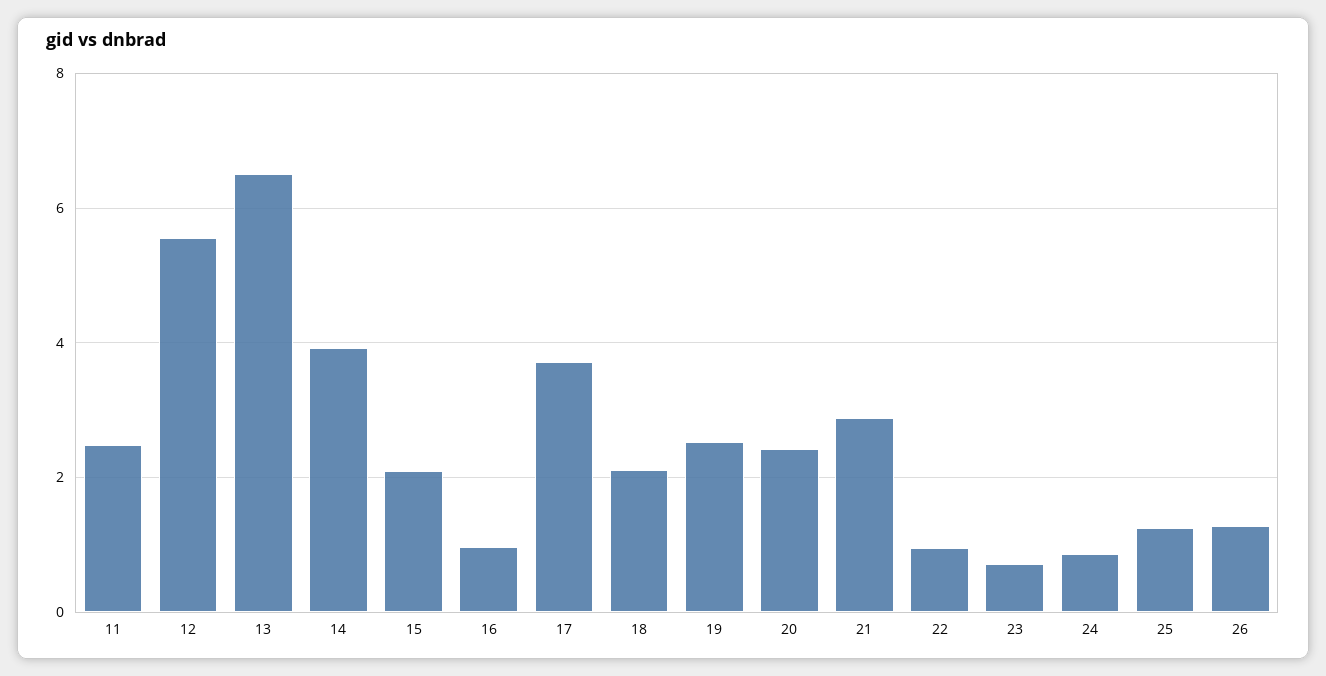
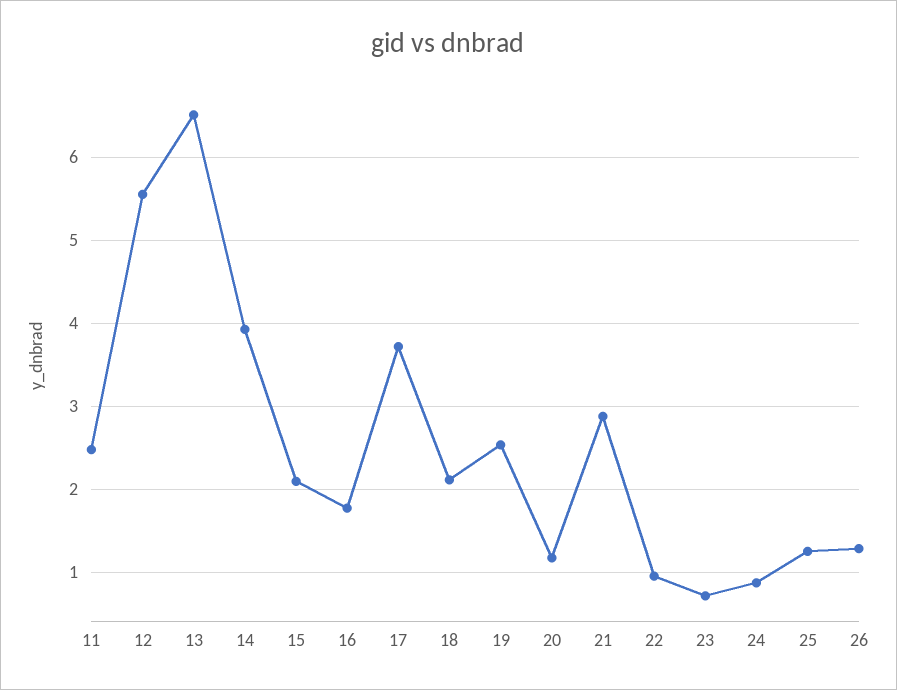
16: 1 -> 1.8
20: 2.4 -> 1.2

